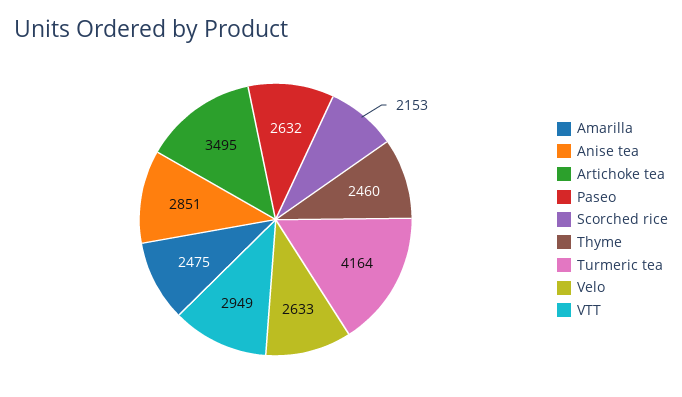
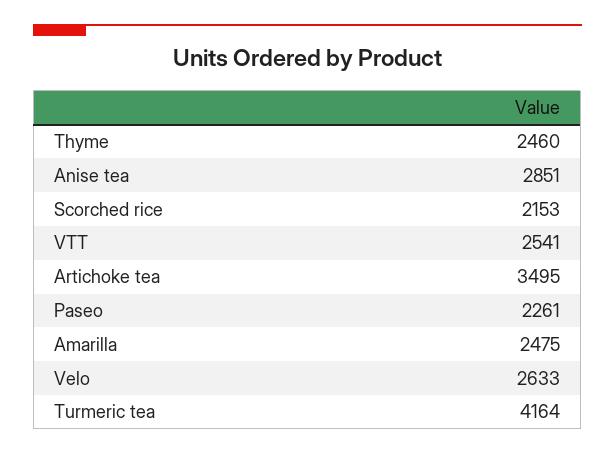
Paseo: 2632 -> 2261
VTT: 2949 -> 2541

